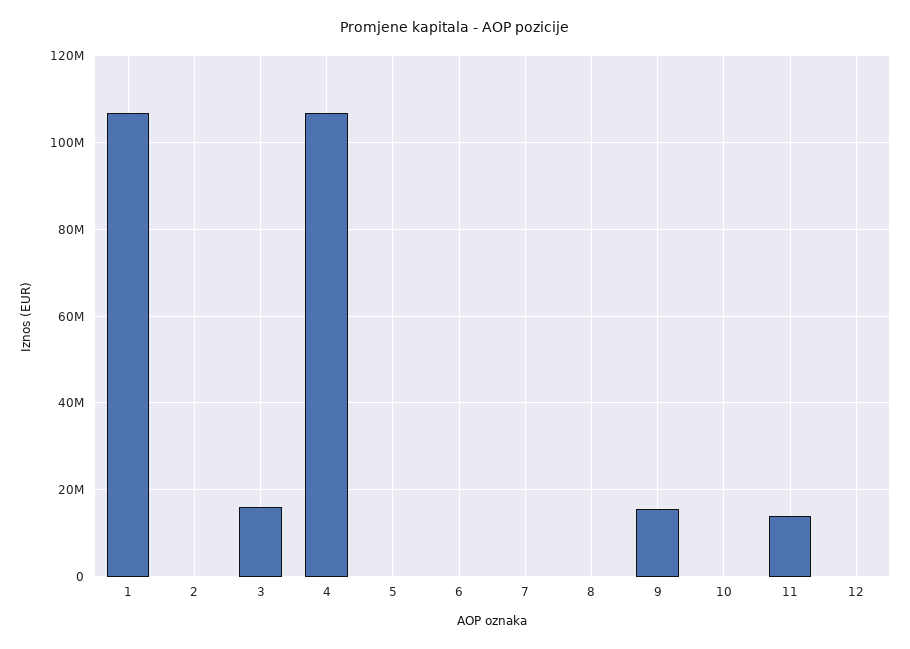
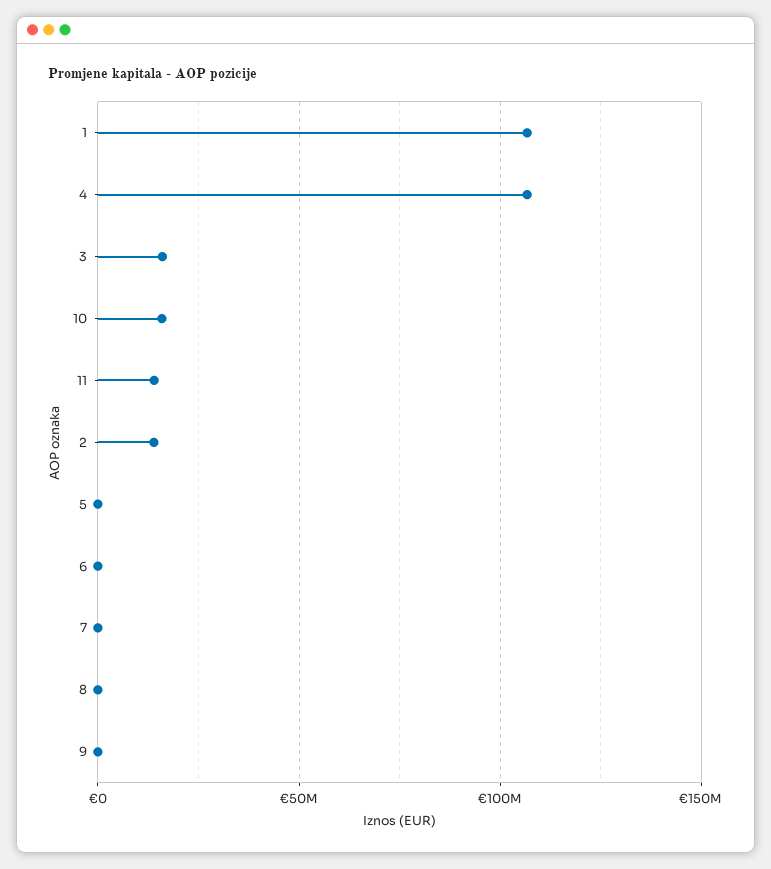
2: 0 -> 15000000
9: 16000000 -> 0
10: 0 -> 15000000
12: 0 -> none

